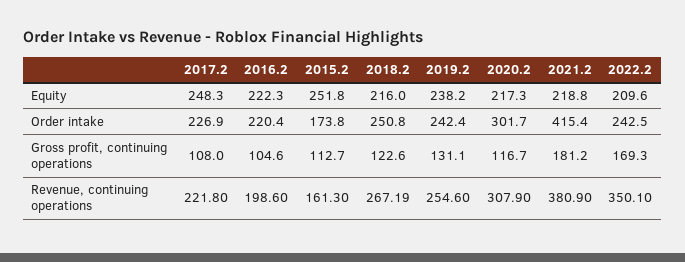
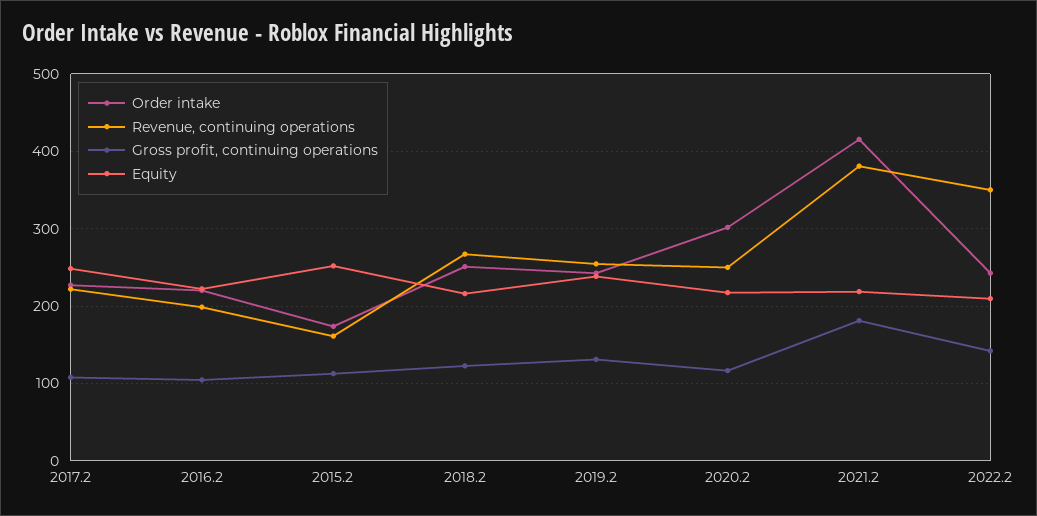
Gross profit, continuing operations, 2022.2: 169.3 -> 140
Revenue, continuing operations, 2020.2: 307.9 -> 250

